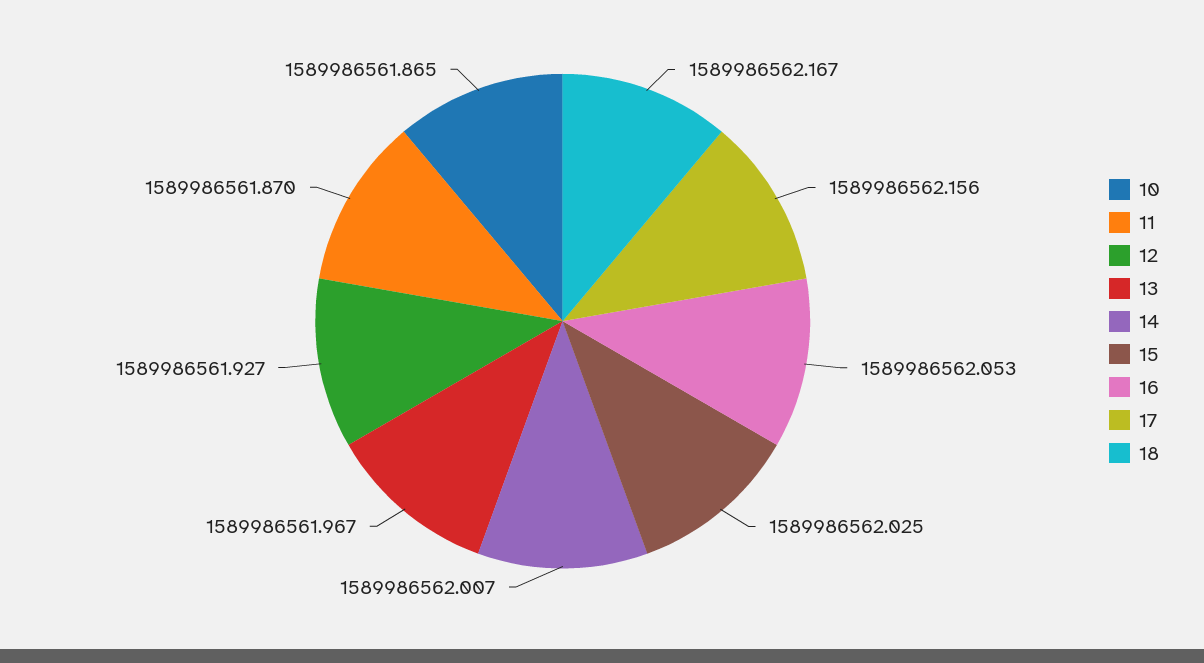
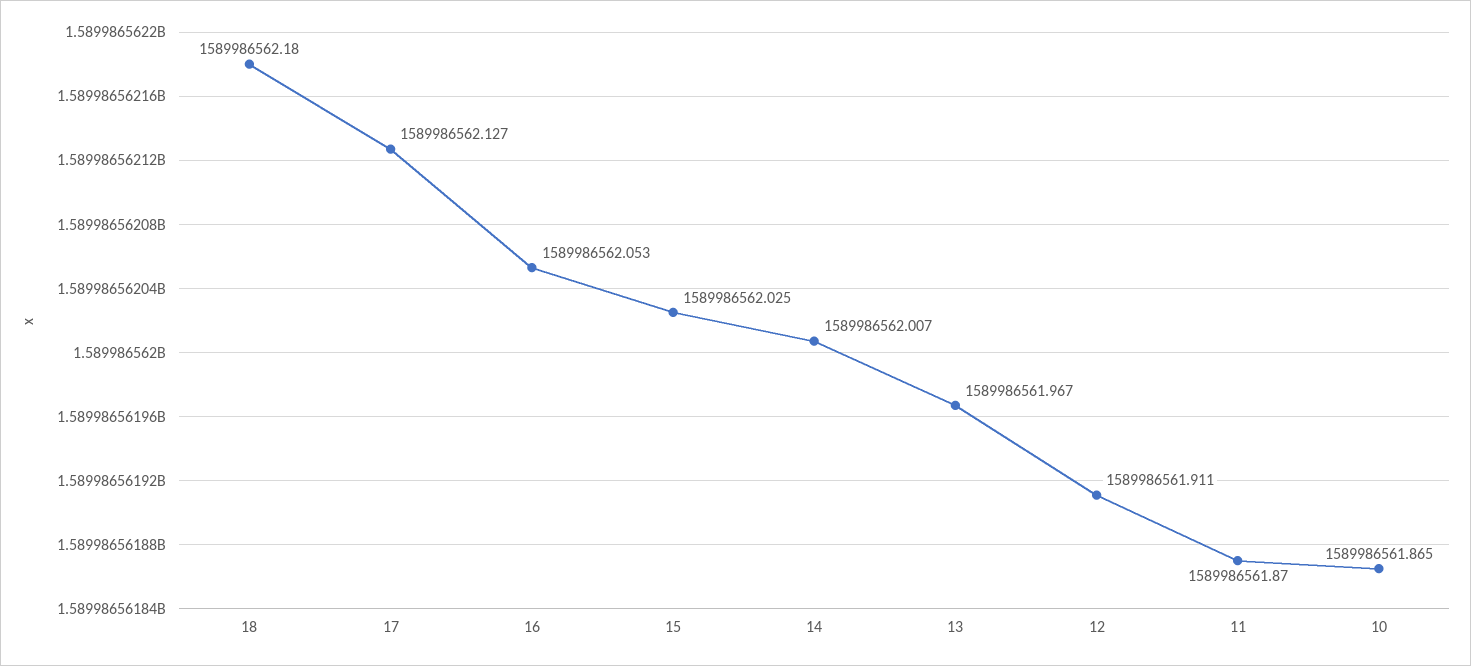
12: 1589986561.927 -> 1589986561.911
17: 1589986562.156 -> 1589986562.127
18: 1589986562.167 -> 1589986562.18

